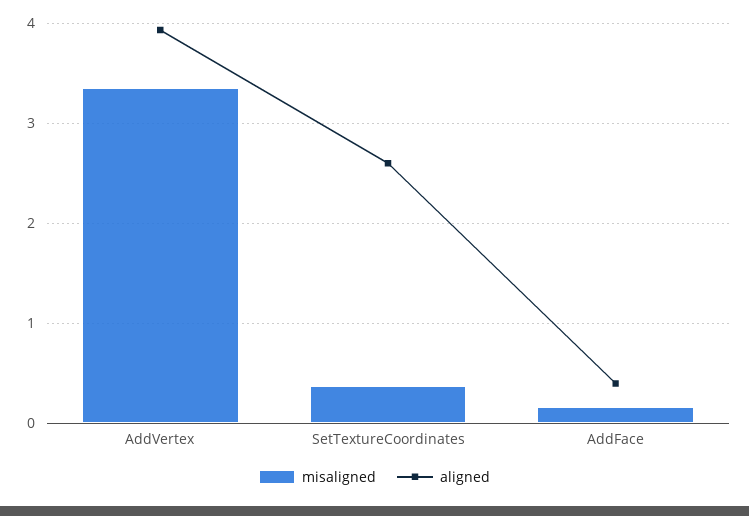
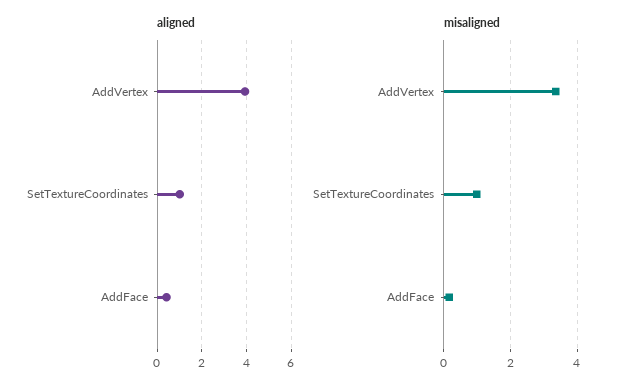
misaligned, SetTextureCoordinates: 0.4 -> 1
aligned, SetTextureCoordinates: 2.6 -> 1

